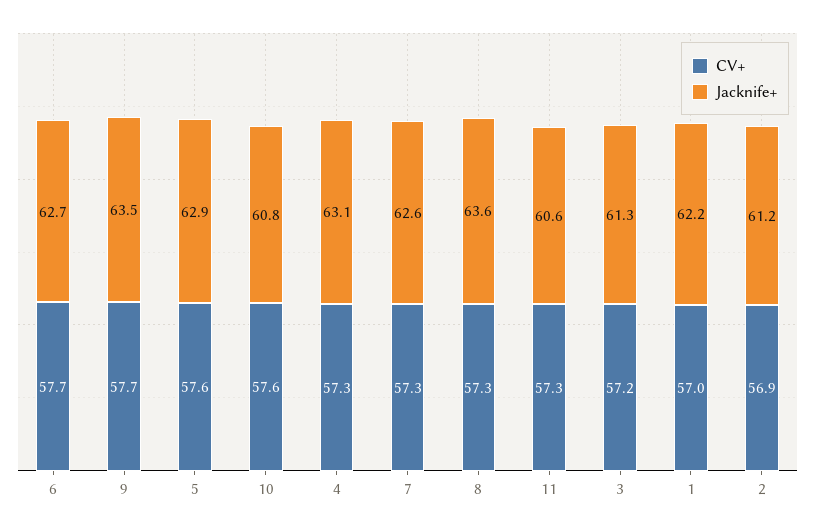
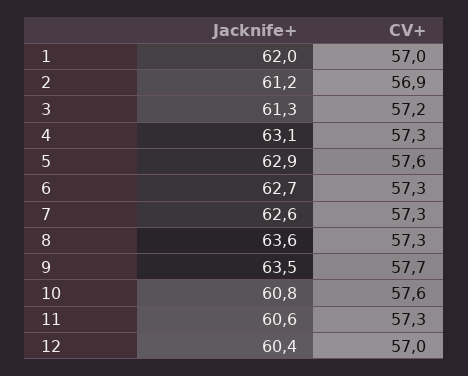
CV+, 6: 57.7 -> 57.3
Jacknife+, 1: 62.2 -> 62
Jacknife+, 12: none -> 60.4
CV+, 12: none -> 57

